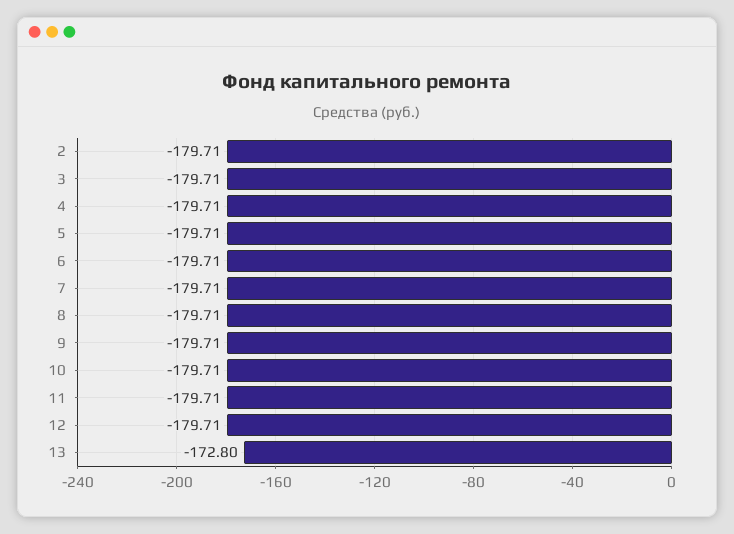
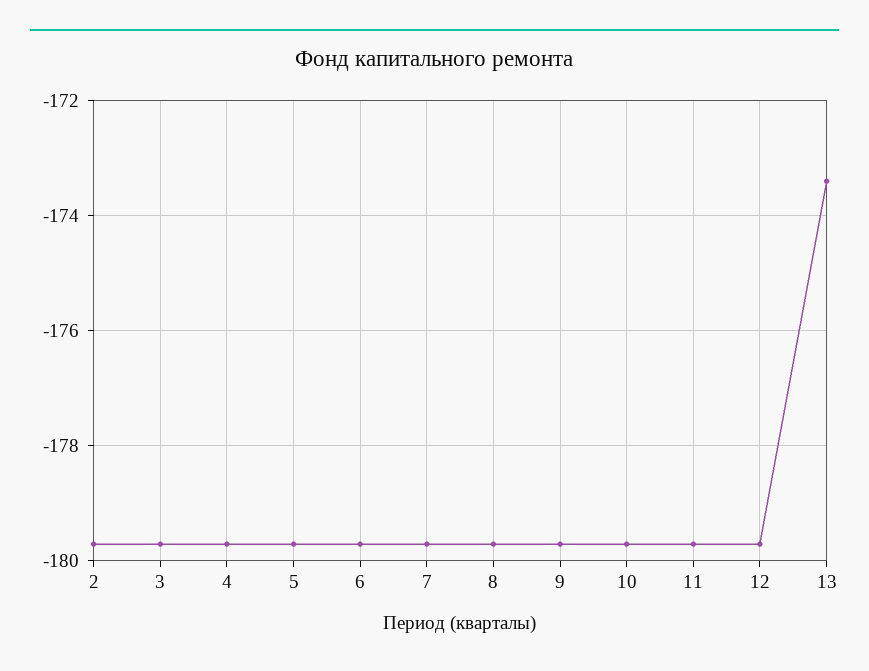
13: -172.8 -> -173.4

